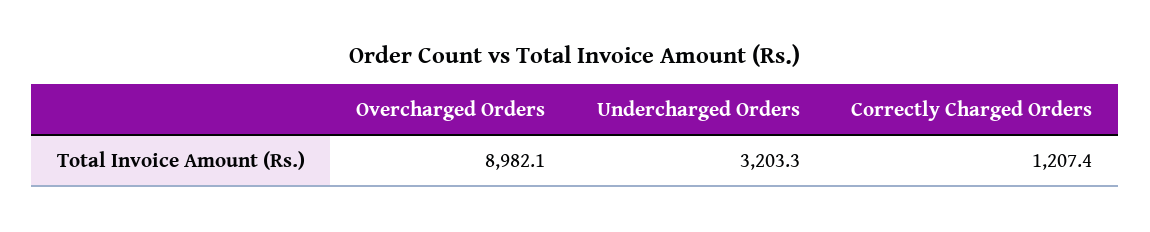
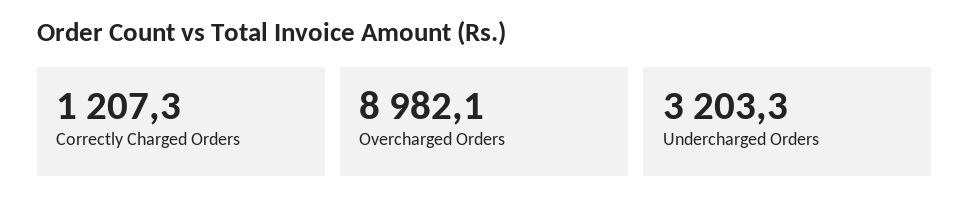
Correctly Charged Orders: 1207.4 -> 1207.3

